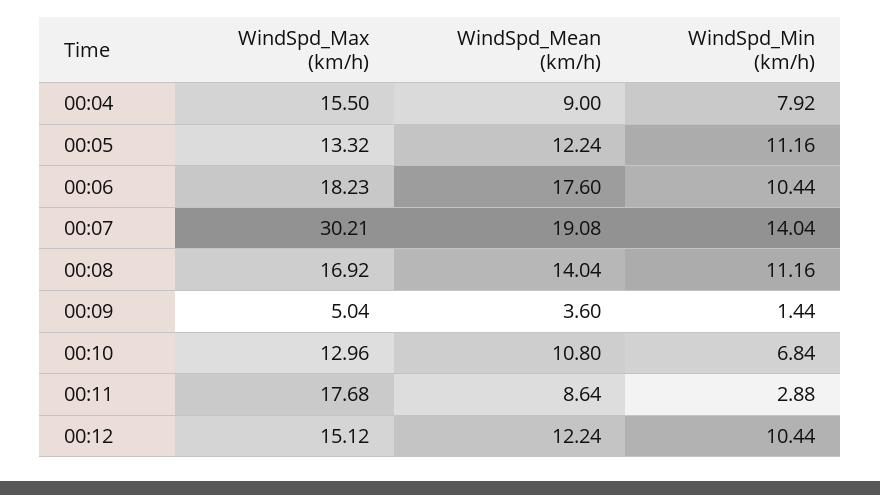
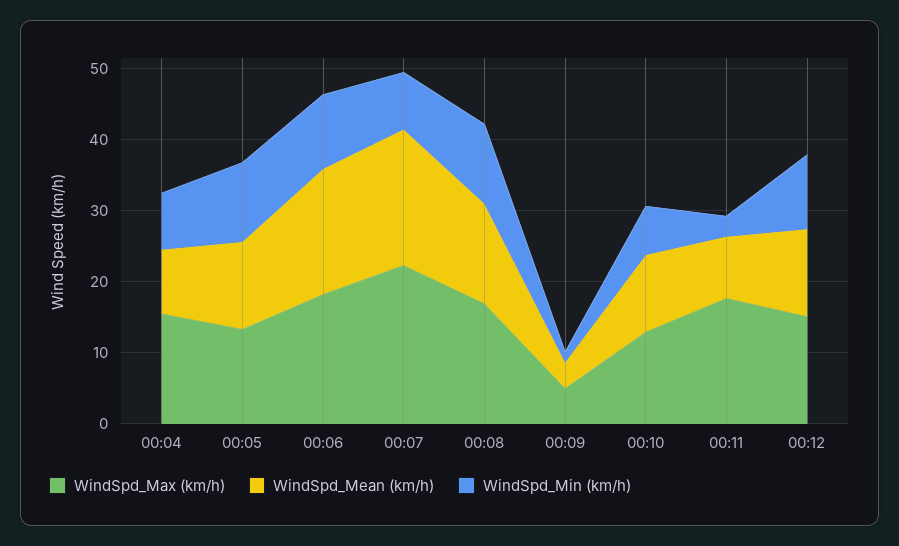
WindSpd_Max (km/h), 00:07: 30.21 -> 22
WindSpd_Min (km/h), 00:07: 14.04 -> 8

